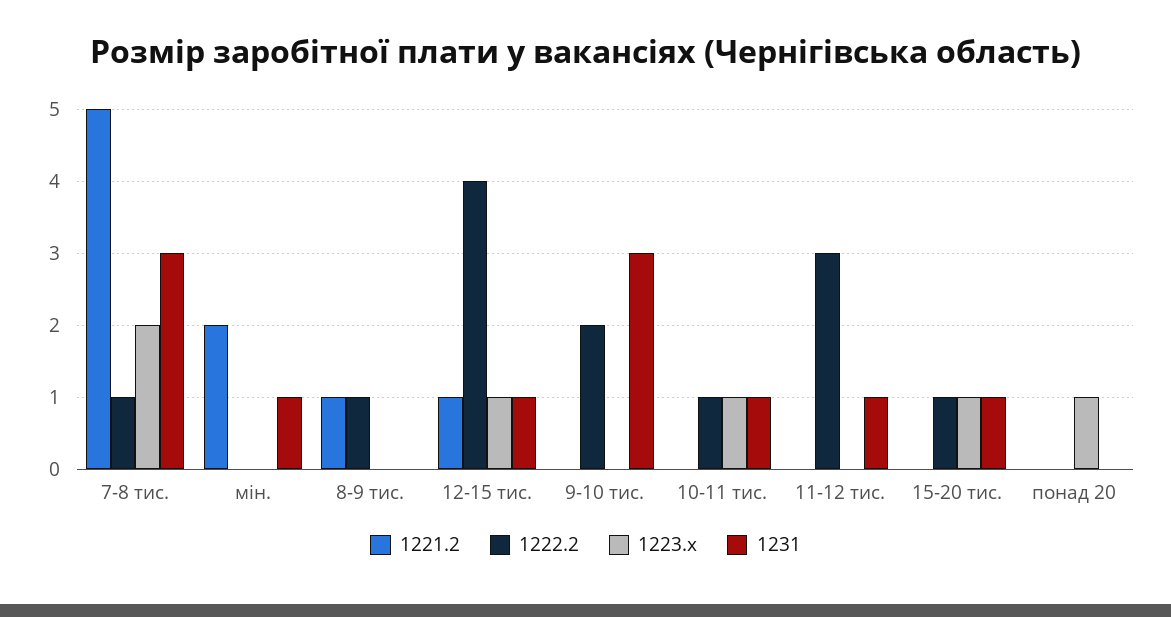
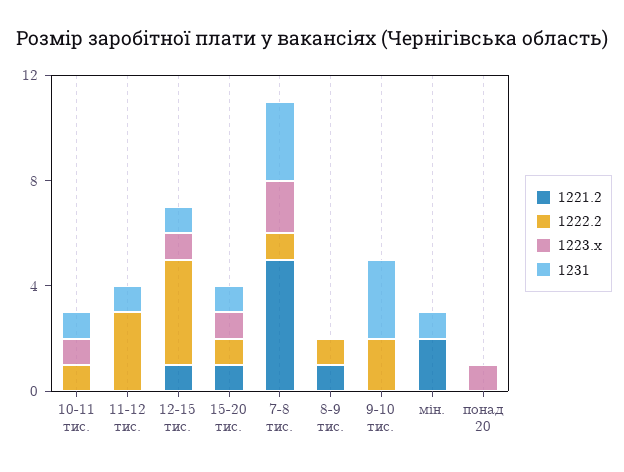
1221.2, 15-20 тис.: 0 -> 1

